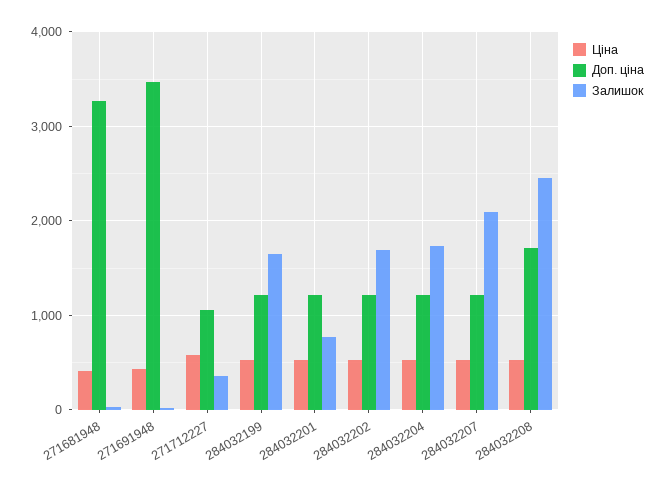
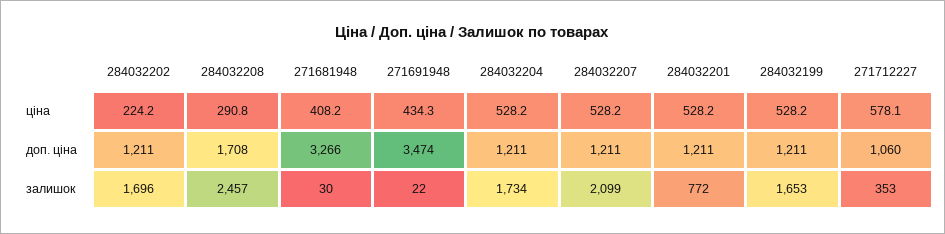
Ціна, 284032202: 500 -> 224.2
Ціна, 284032208: 500 -> 290.8

